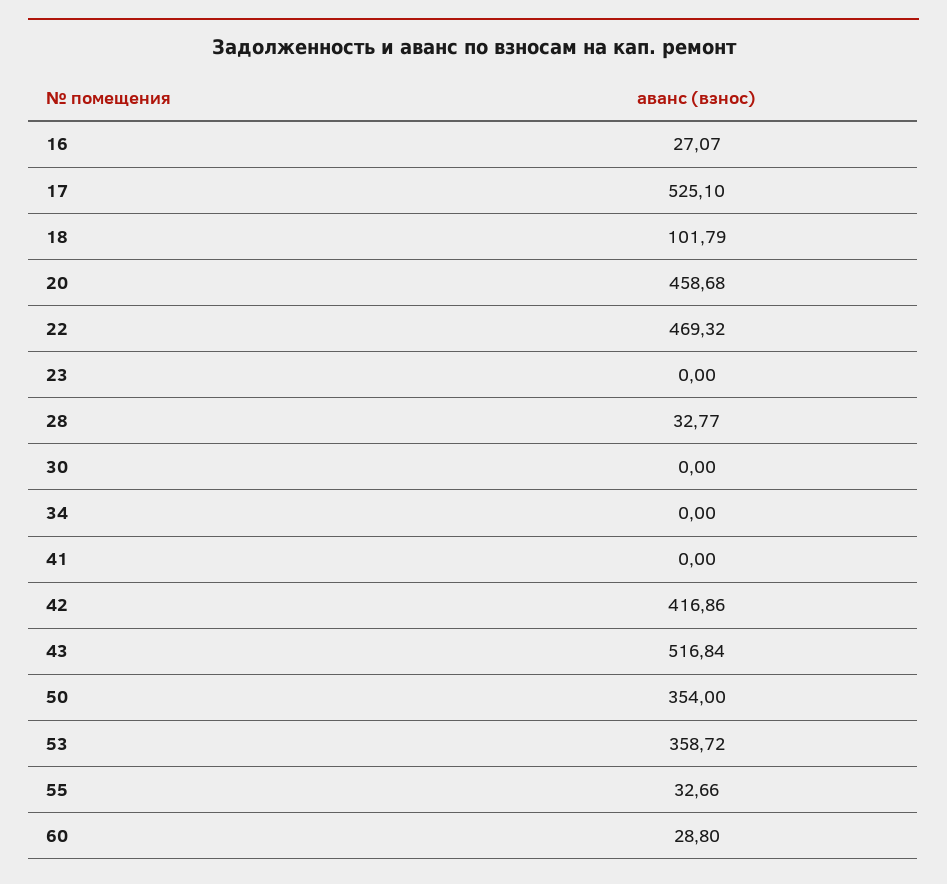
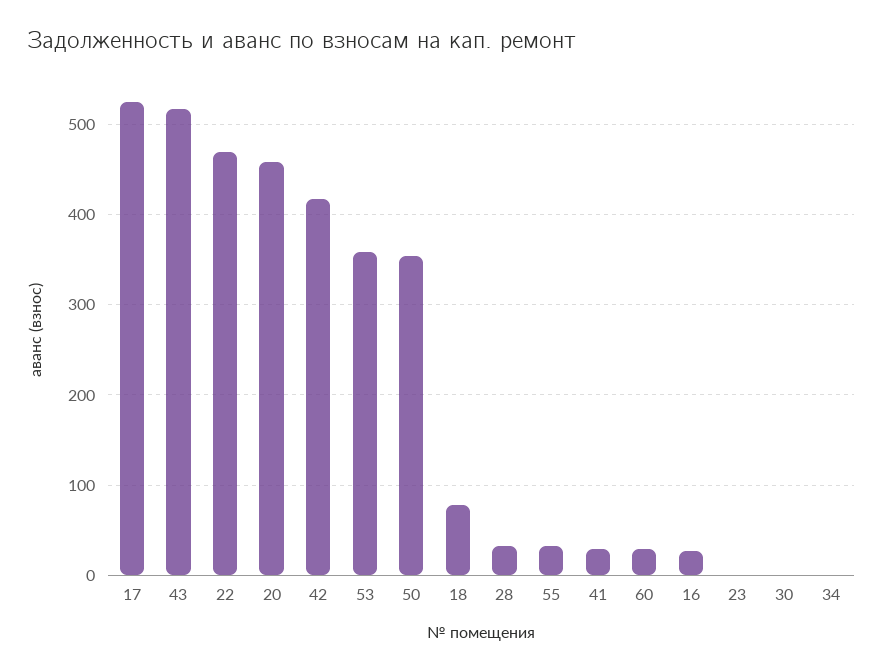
18: 101.79 -> 80
41: 0 -> 30

